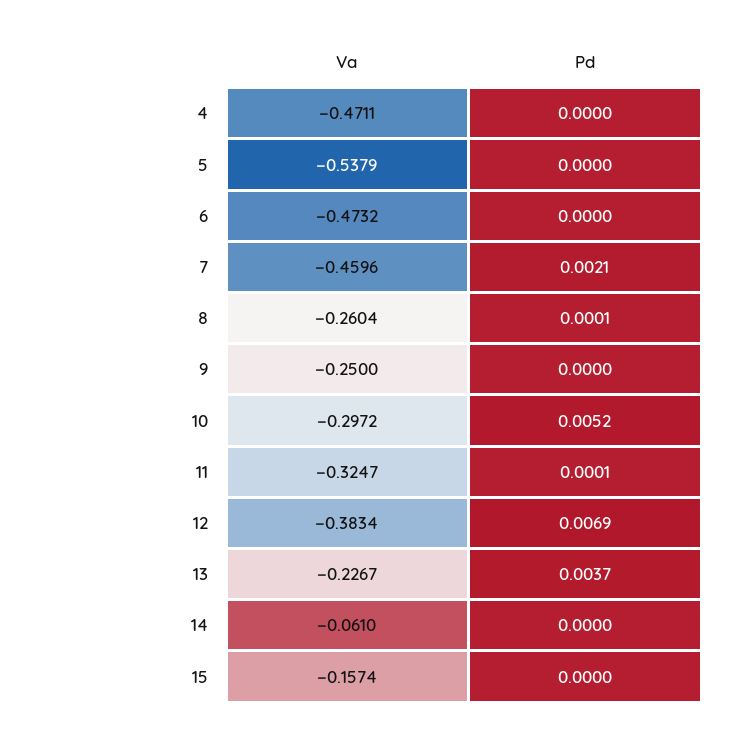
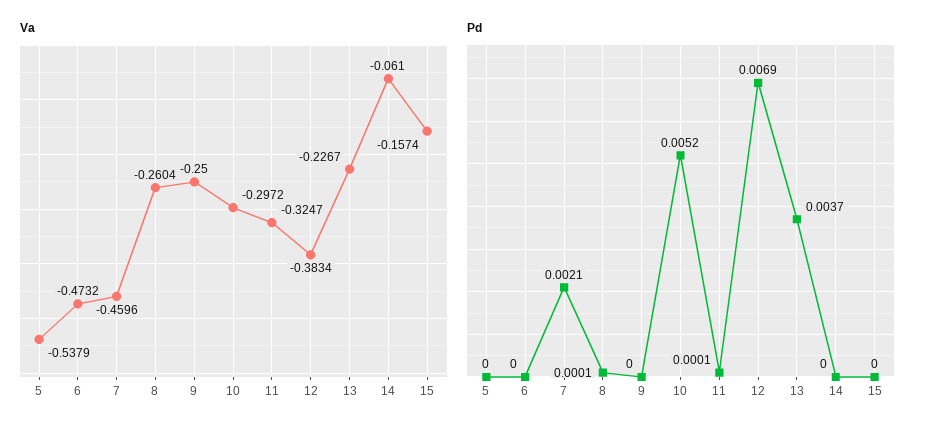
Va, 4: -0.4711 -> none
Pd, 4: 0 -> none

